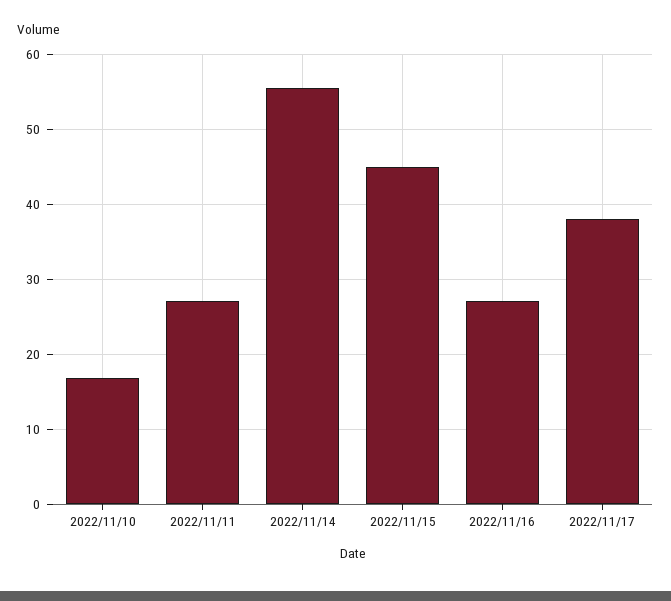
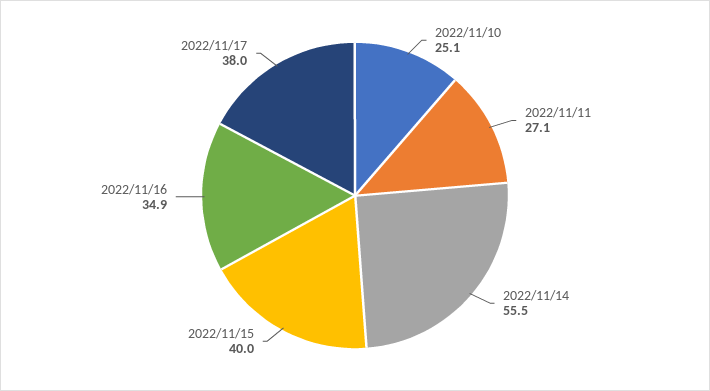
2022/11/10: 17 -> 25.1
2022/11/15: 45 -> 40
2022/11/16: 27 -> 34.9

